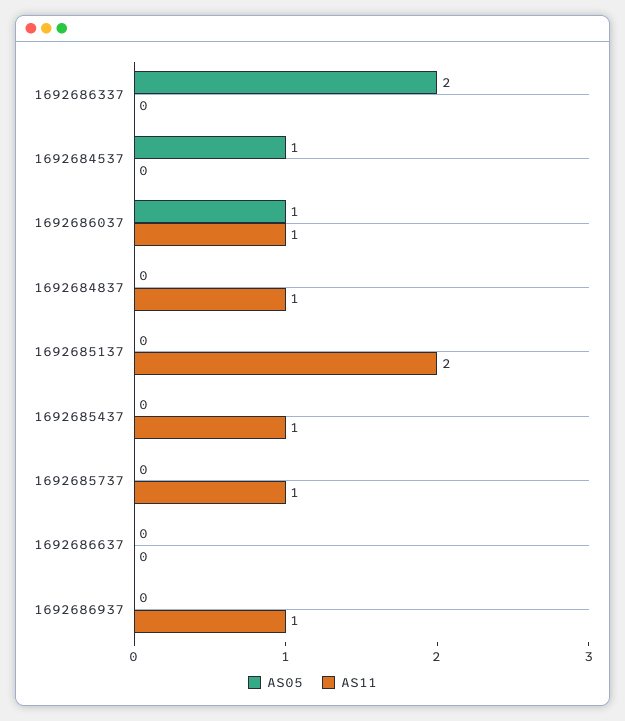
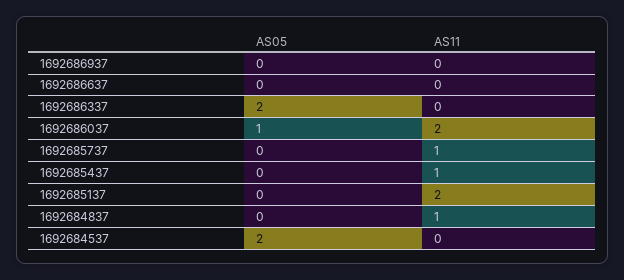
AS05, 1692684537: 1 -> 2
AS11, 1692686037: 1 -> 2
AS11, 1692686937: 1 -> 0

